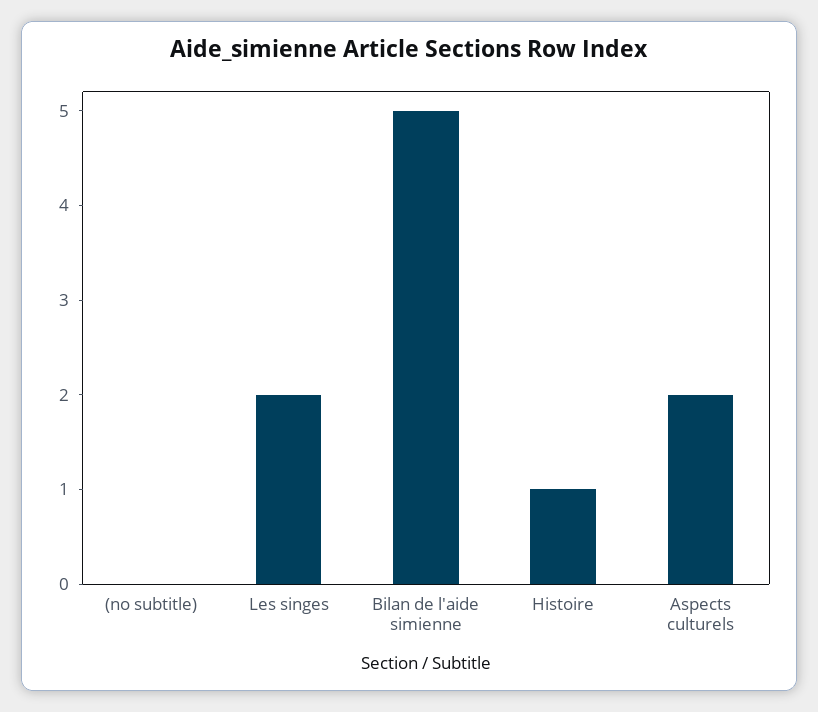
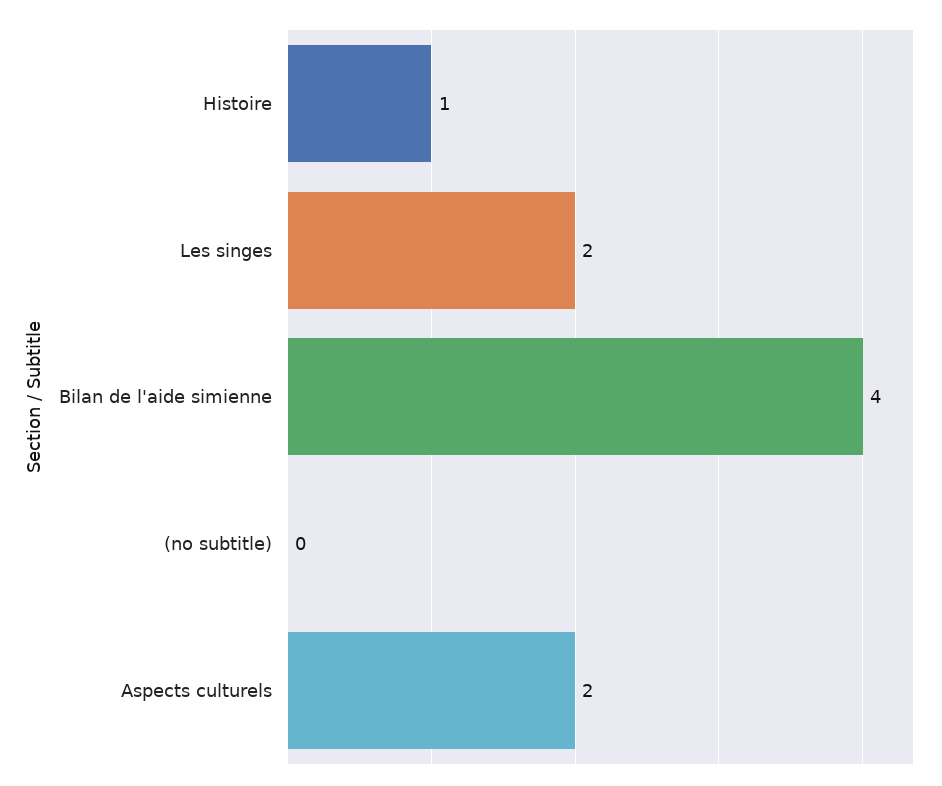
Bilan de l'aide simienne: 5 -> 4

